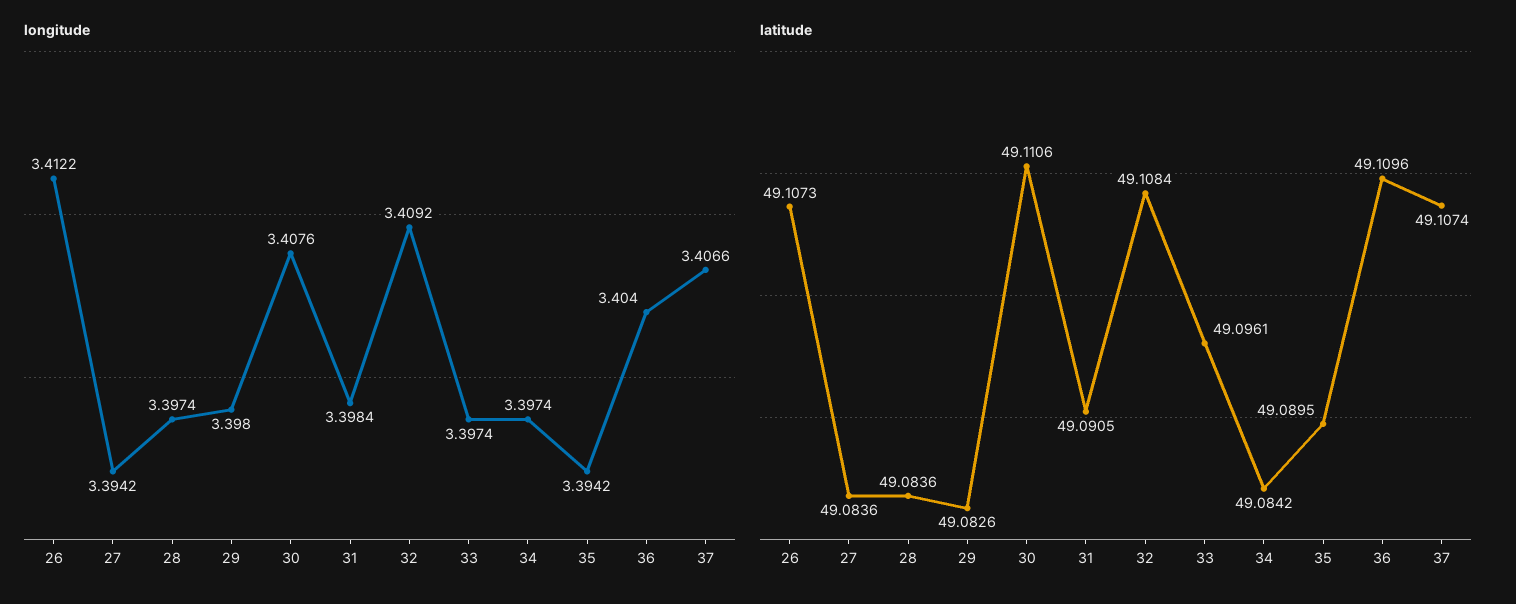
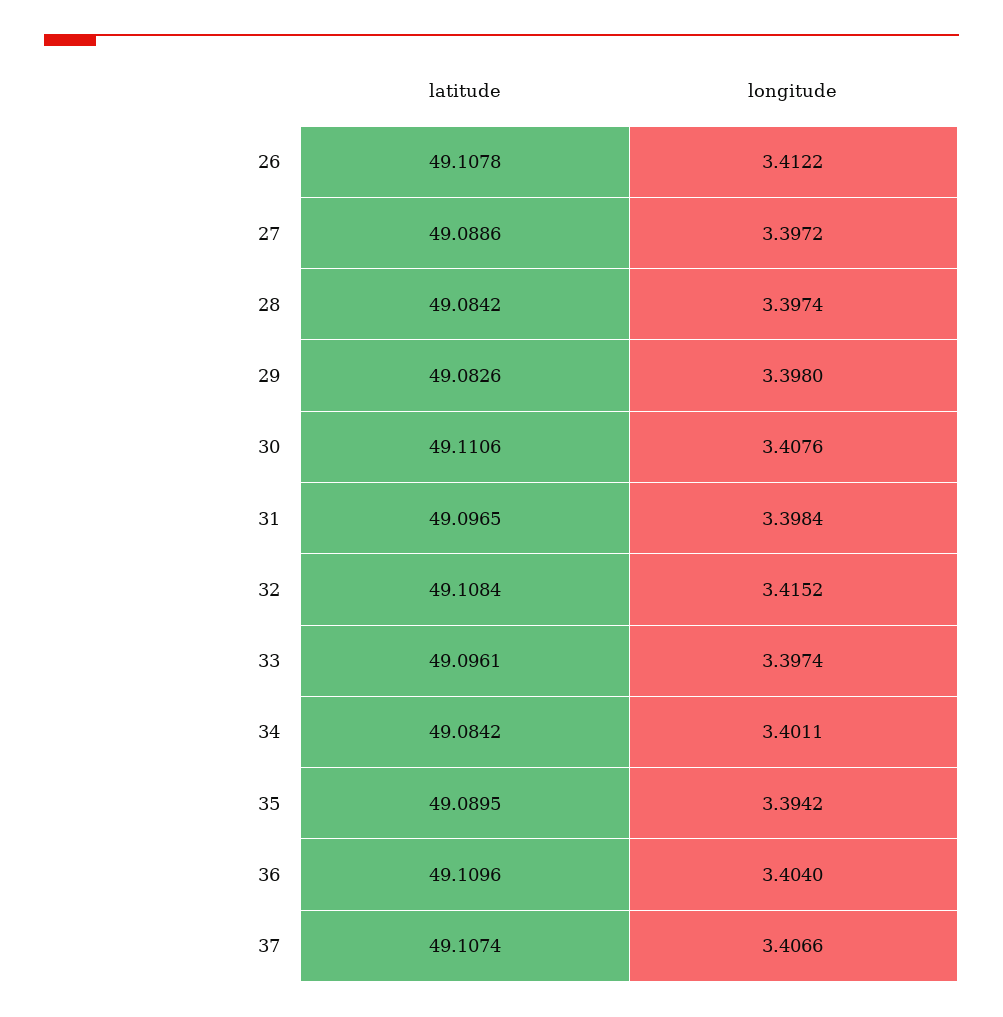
longitude, 27: 3.3942 -> 3.3972
longitude, 32: 3.4092 -> 3.4152
longitude, 34: 3.3974 -> 3.4011
latitude, 26: 49.1073 -> 49.1078
latitude, 27: 49.0836 -> 49.0886
latitude, 28: 49.0836 -> 49.0842
latitude, 31: 49.0905 -> 49.0965

